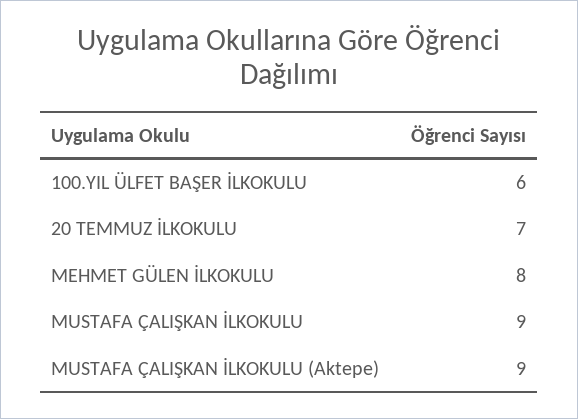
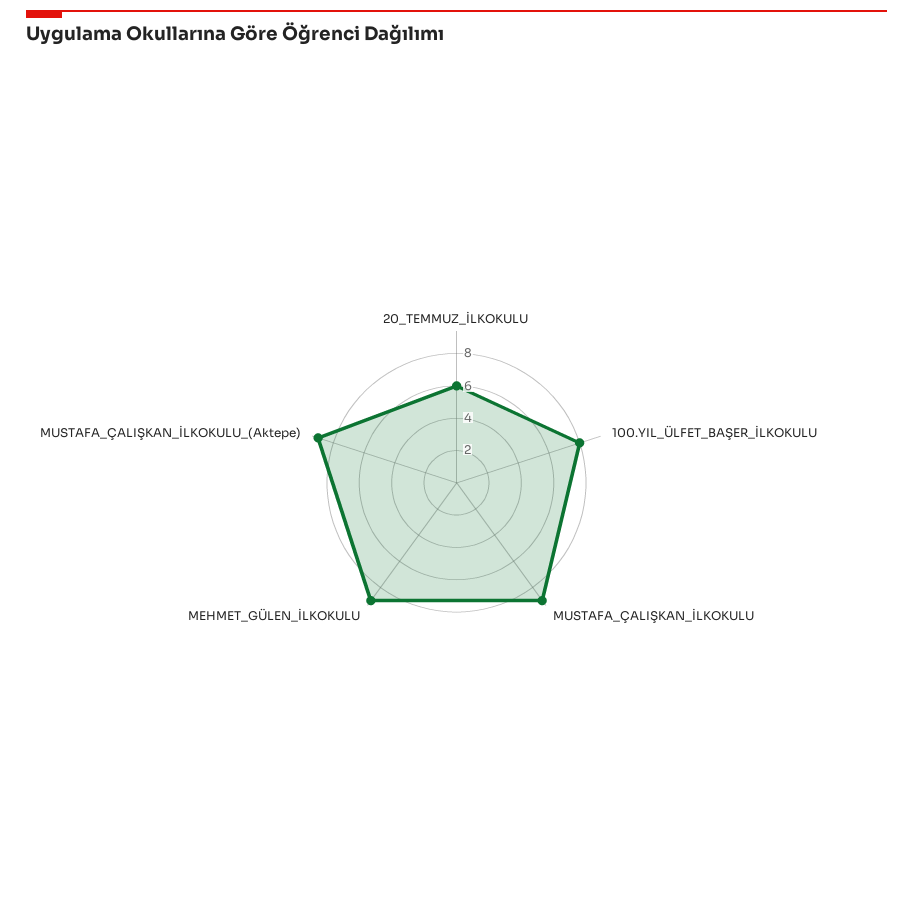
100.YIL ÜLFET BAŞER İLKOKULU: 6 -> 8
20 TEMMUZ İLKOKULU: 7 -> 6
MEHMET GÜLEN İLKOKULU: 8 -> 9

